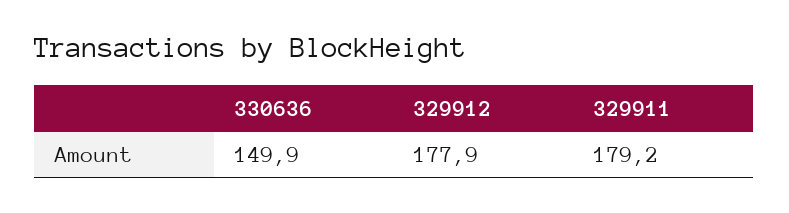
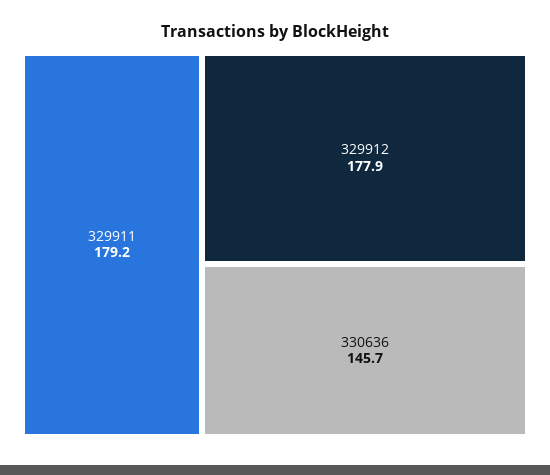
330636: 149.9 -> 145.7

